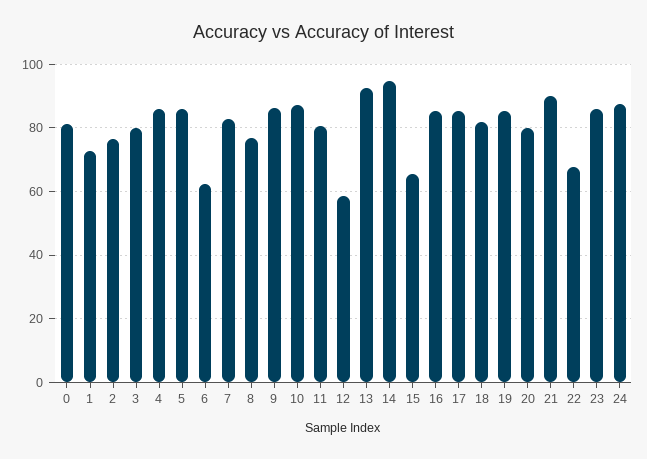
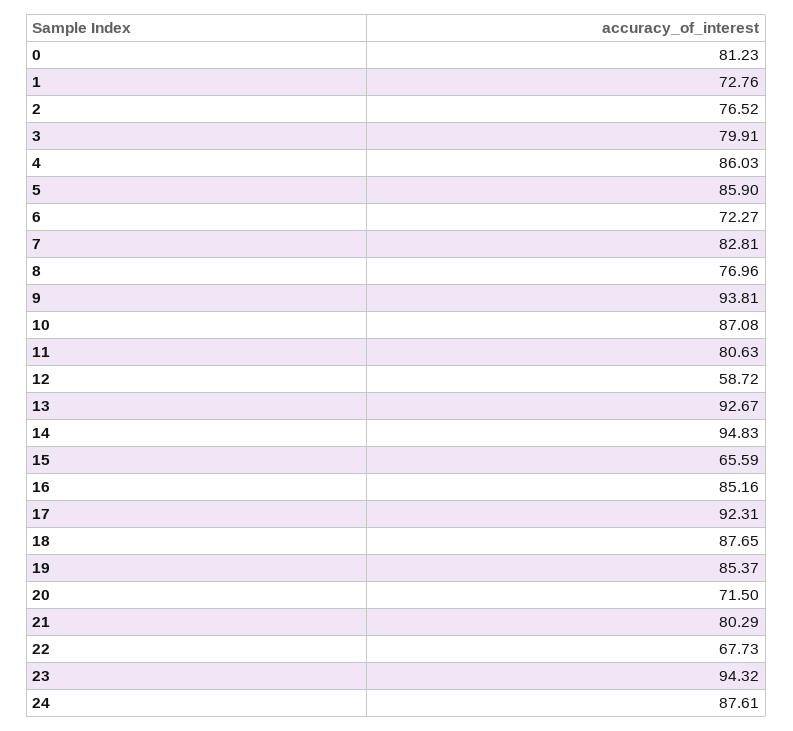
6: 62 -> 72.27
9: 86 -> 93.81
17: 86 -> 92.31
18: 82 -> 87.65
20: 80 -> 71.5
21: 90 -> 80.29
23: 86 -> 94.32

